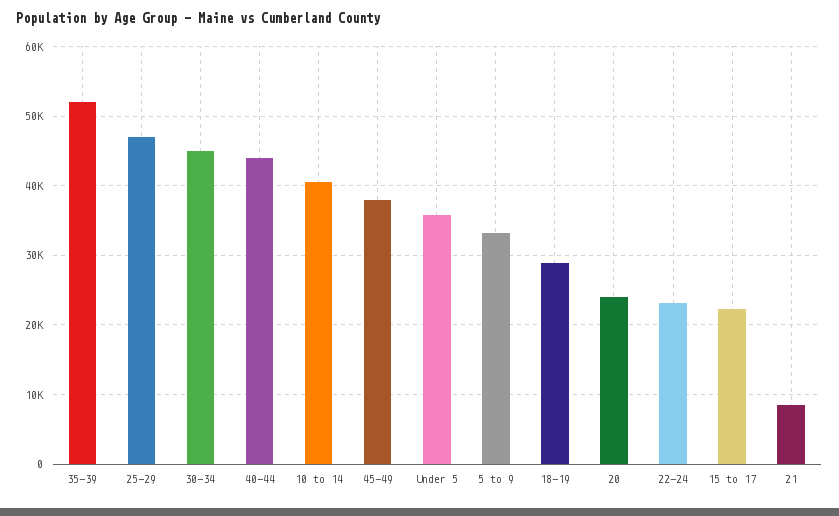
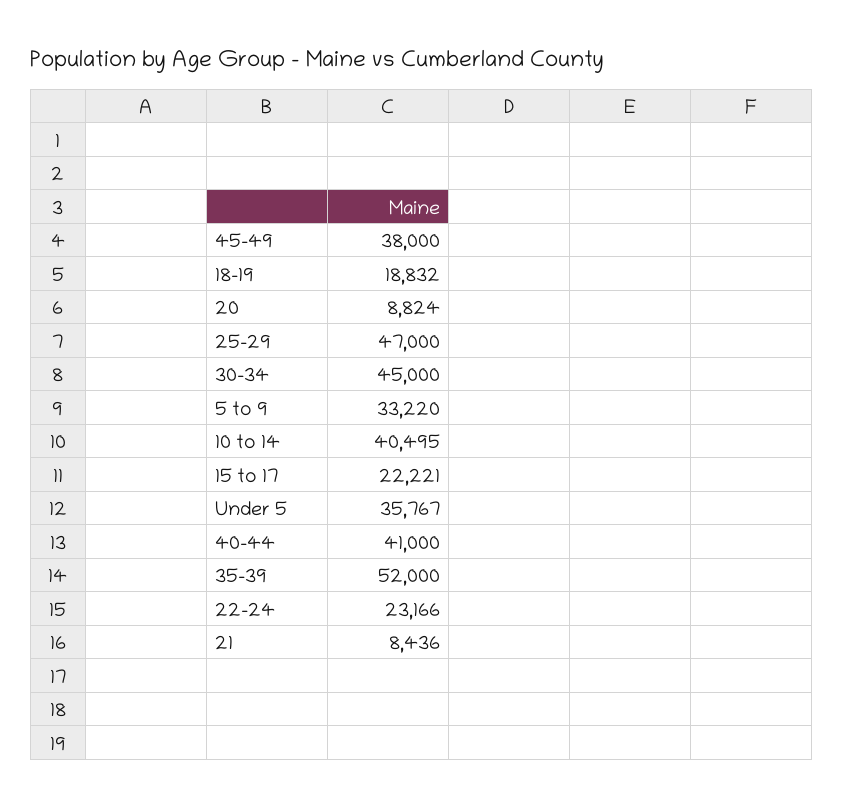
40-44: 44000 -> 41000
18-19: 29000 -> 18832
20: 24000 -> 8824

